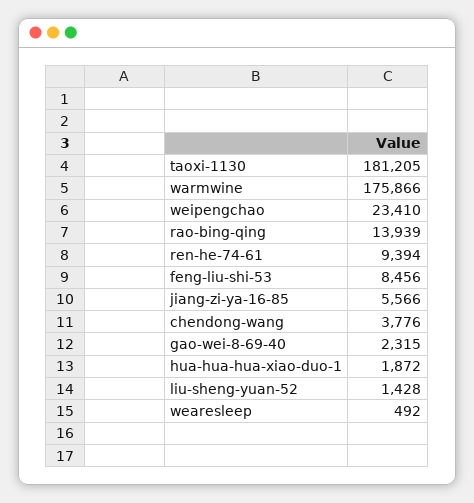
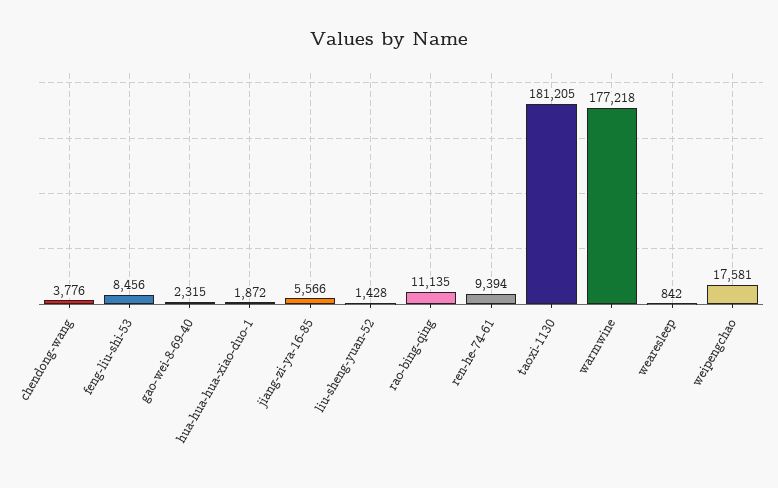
warmwine: 175866 -> 177218
weipengchao: 23410 -> 17581
rao-bing-qing: 13939 -> 11135
wearesleep: 492 -> 842

